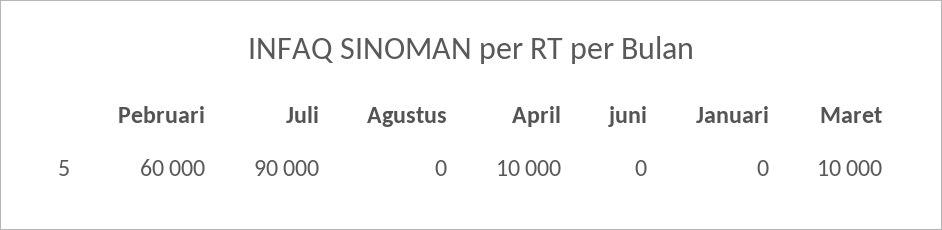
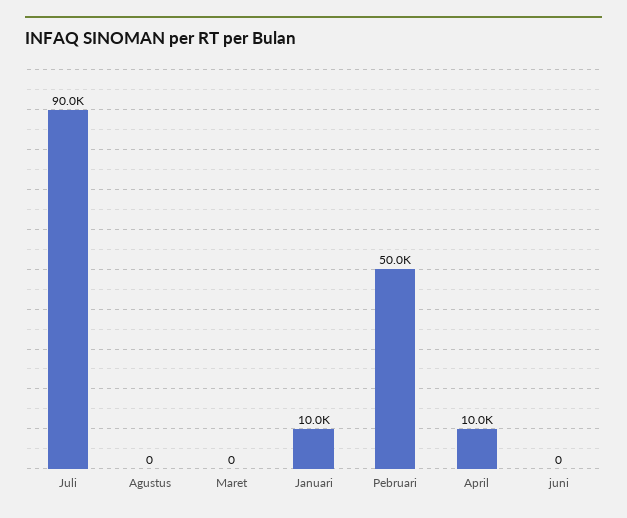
Pebruari: 60000 -> 50000
Januari: 0 -> 10000
Maret: 10000 -> 0

